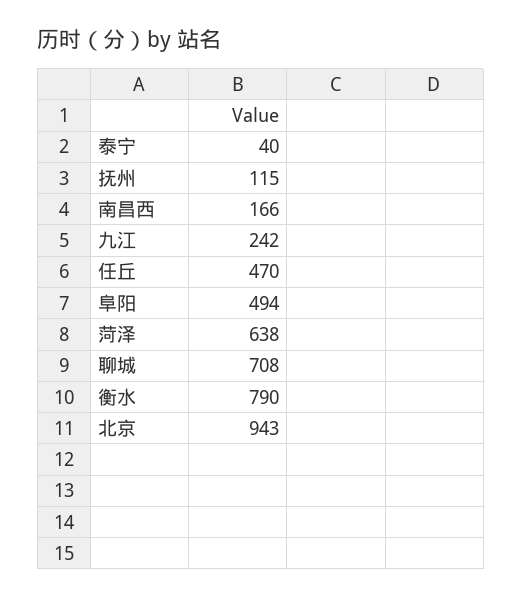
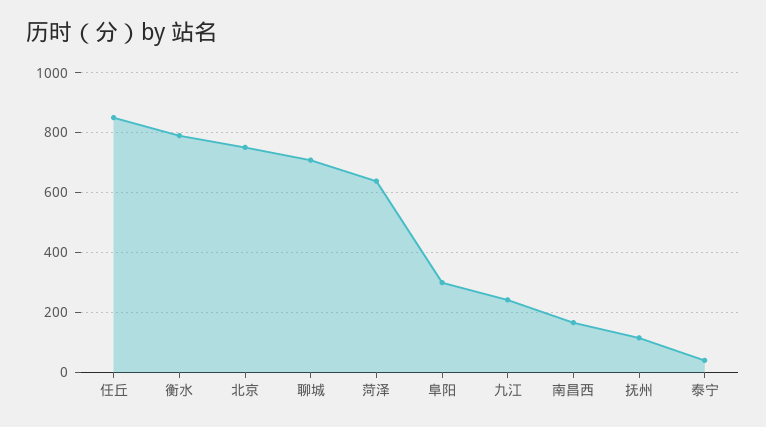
任丘: 470 -> 850
阜阳: 494 -> 300
北京: 943 -> 750

